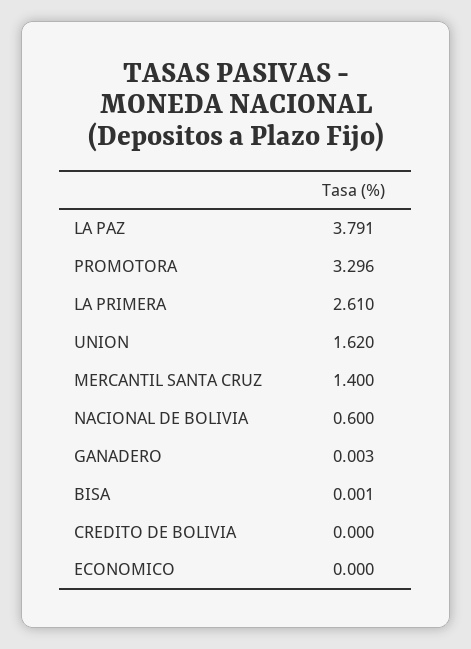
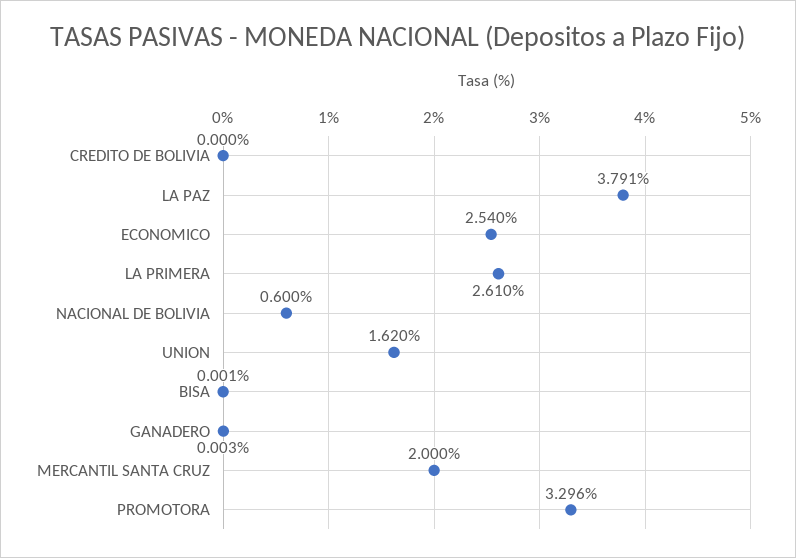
MERCANTIL SANTA CRUZ: 1.4 -> 2
ECONOMICO: 0 -> 2.54

